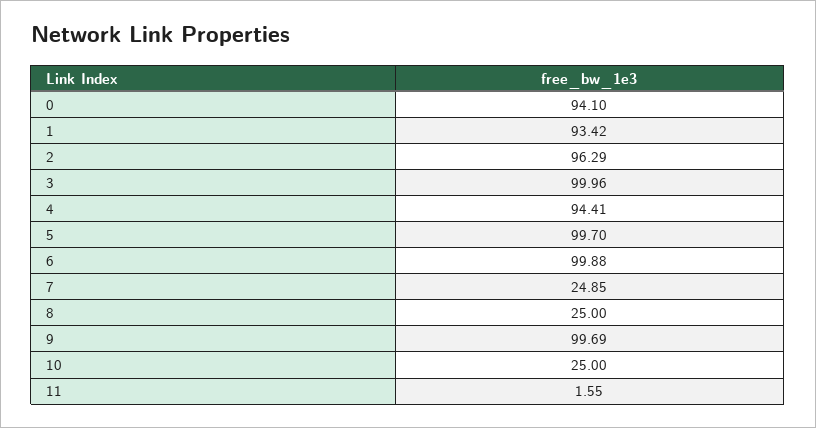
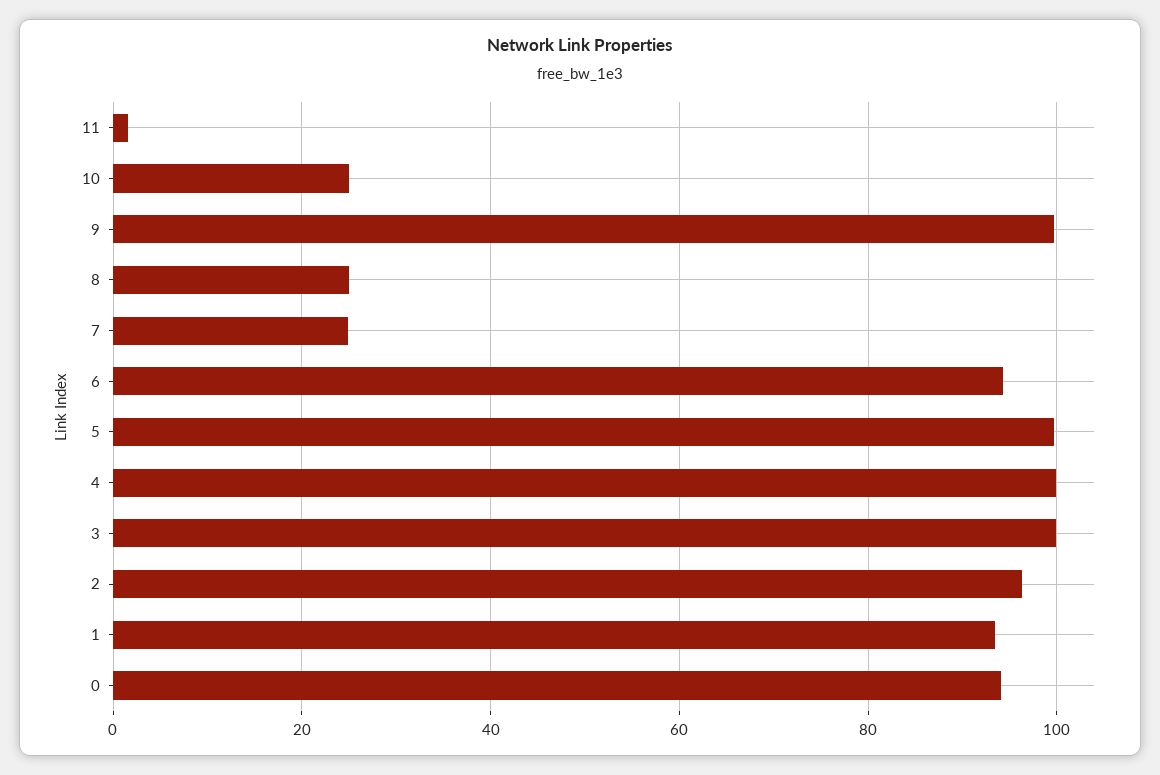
4: 94.41 -> 100
6: 99.88 -> 94

